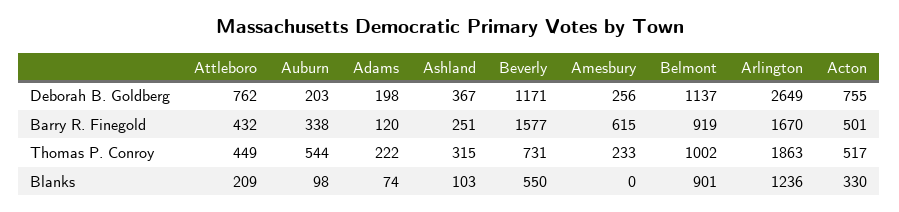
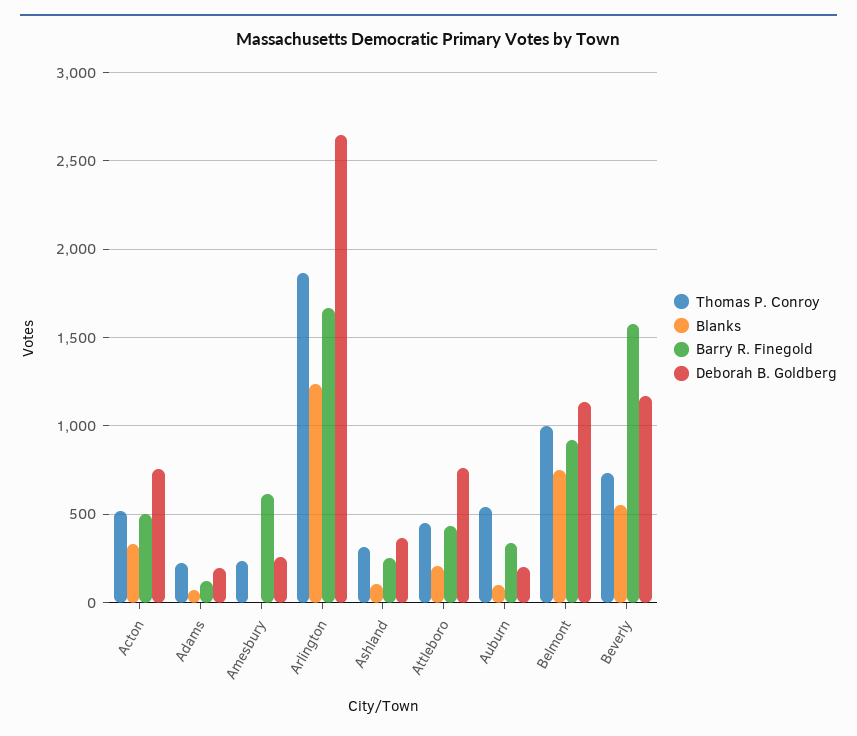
Blanks, Belmont: 901 -> 750

